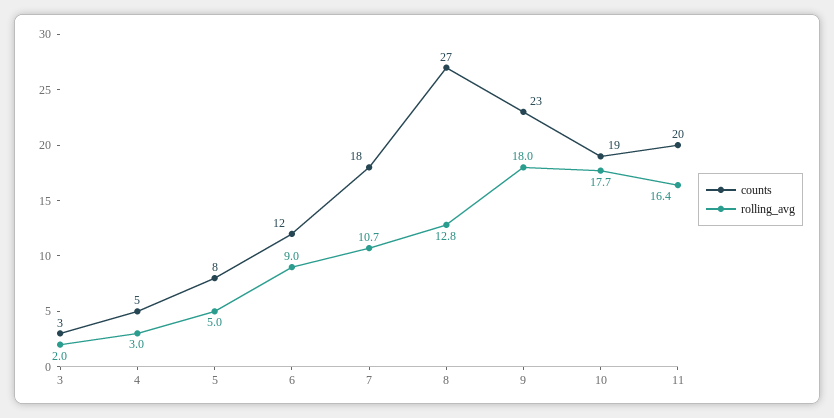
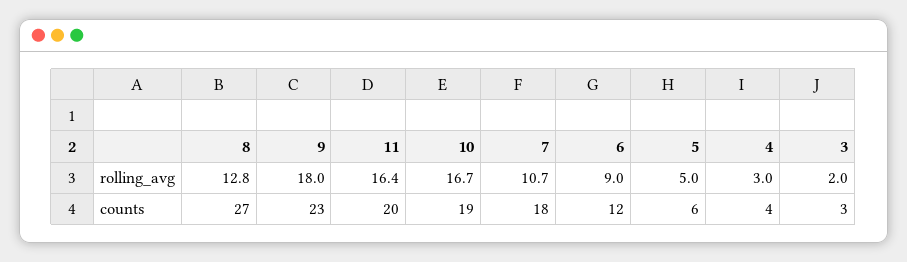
counts, 4: 5 -> 4
counts, 5: 8 -> 6
rolling_avg, 10: 17.7 -> 16.7

